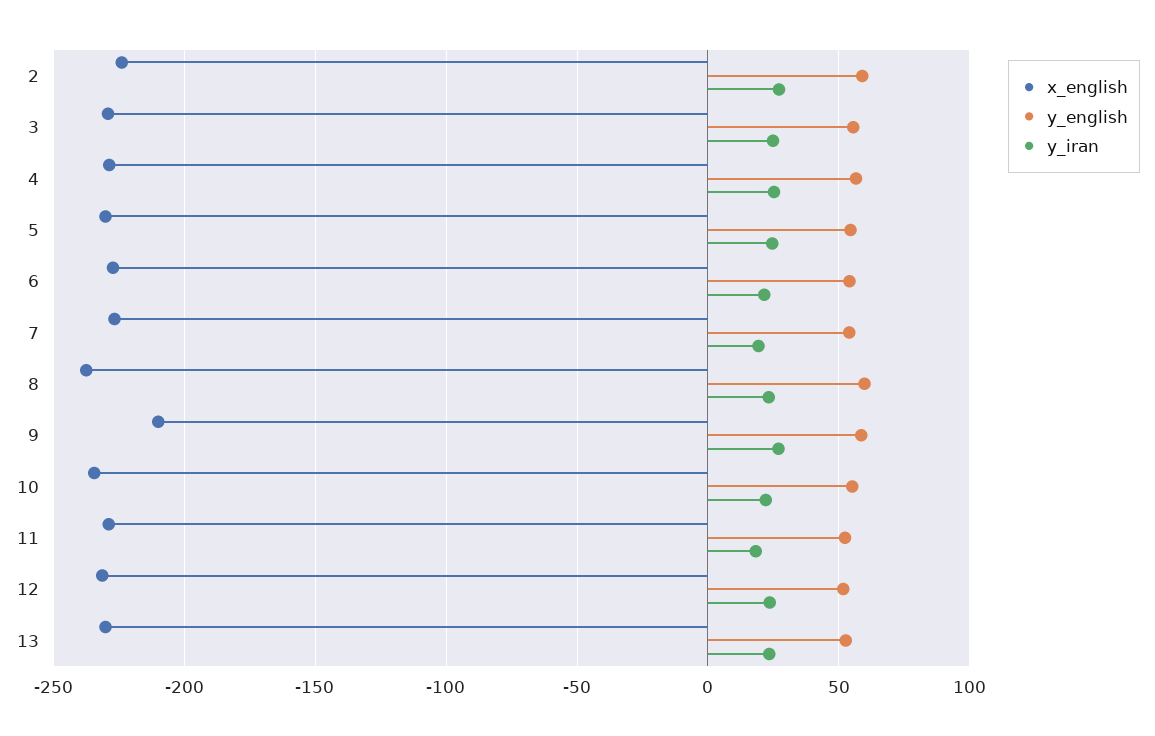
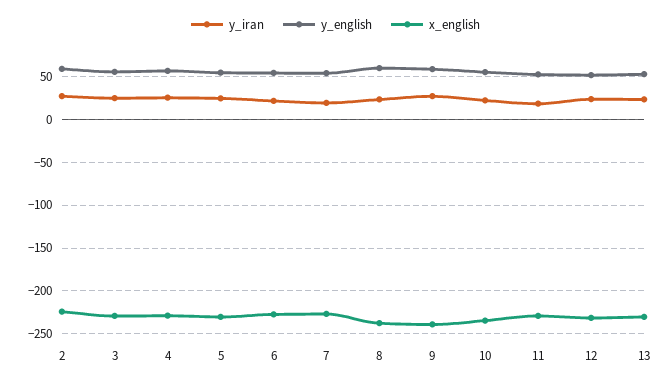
x_english, 9: -210 -> -240

